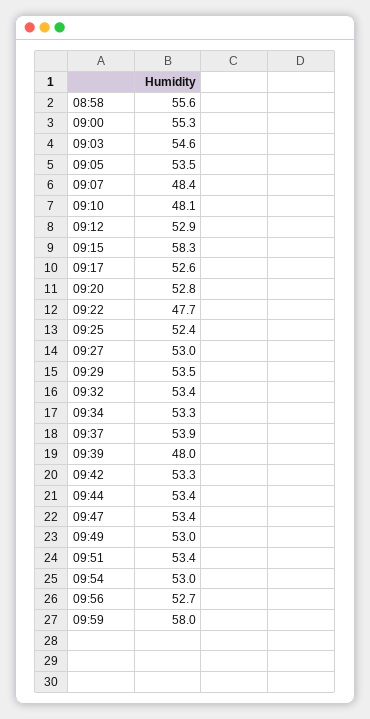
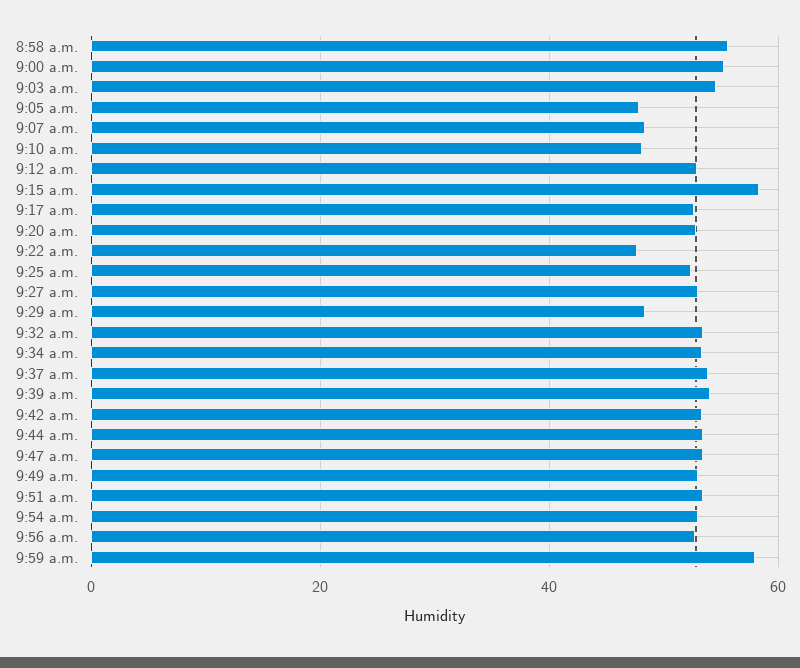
09:05: 53.5 -> 48
09:29: 53.5 -> 48
09:39: 48 -> 54

